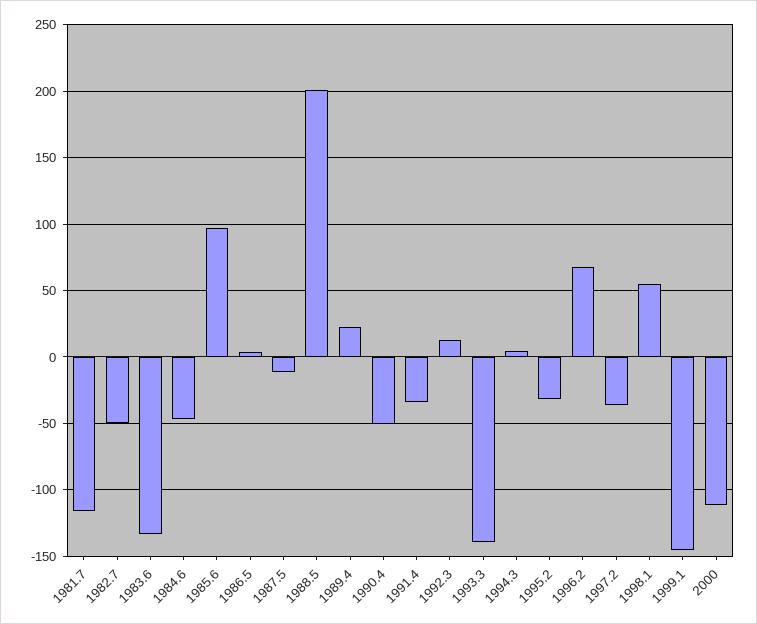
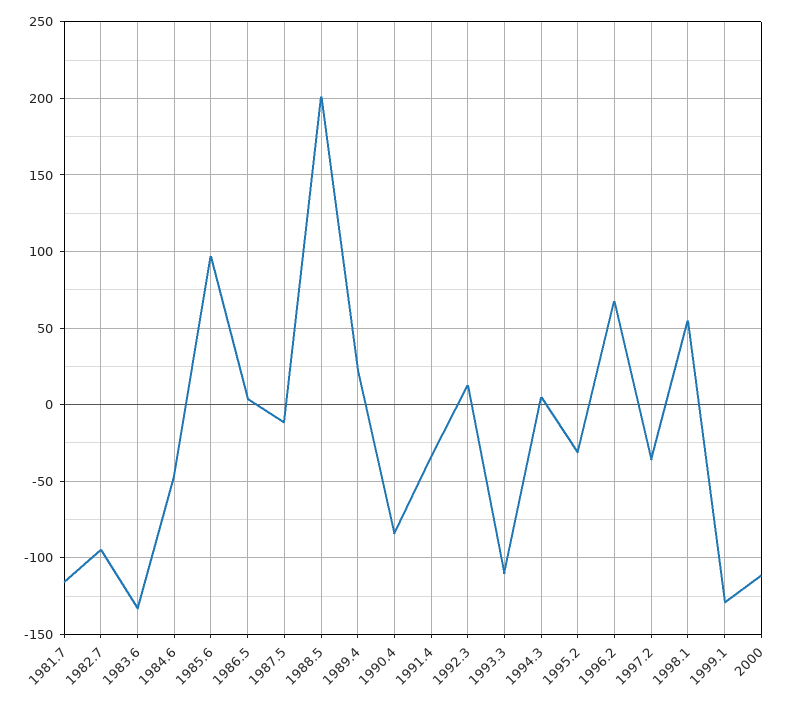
1982.7: -50 -> -95
1990.4: -50 -> -85
1993.3: -140 -> -110
1999.1: -145 -> -130

